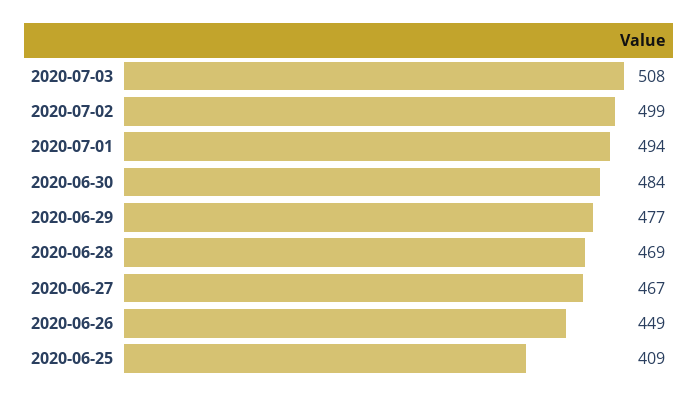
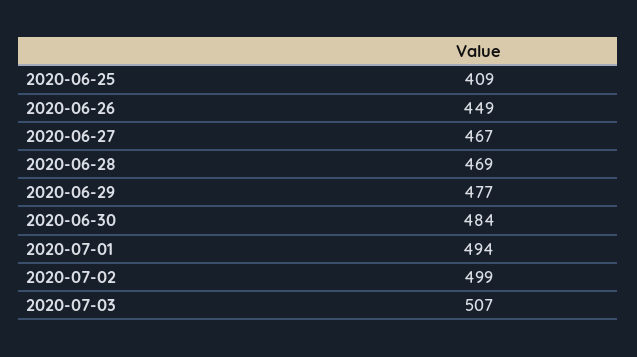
2020-07-03: 508 -> 507

